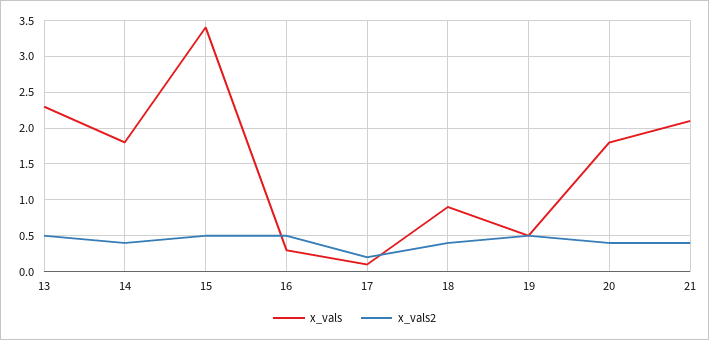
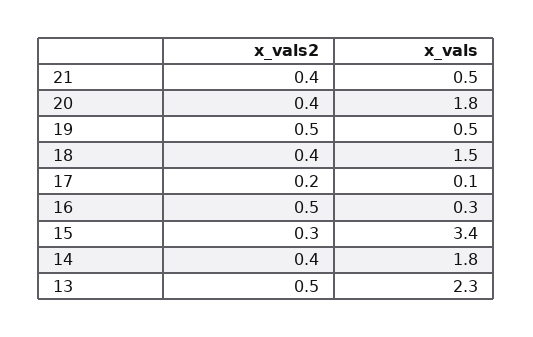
x_vals2, 15: 0.5 -> 0.3
x_vals, 18: 0.9 -> 1.5
x_vals, 21: 2.1 -> 0.5

